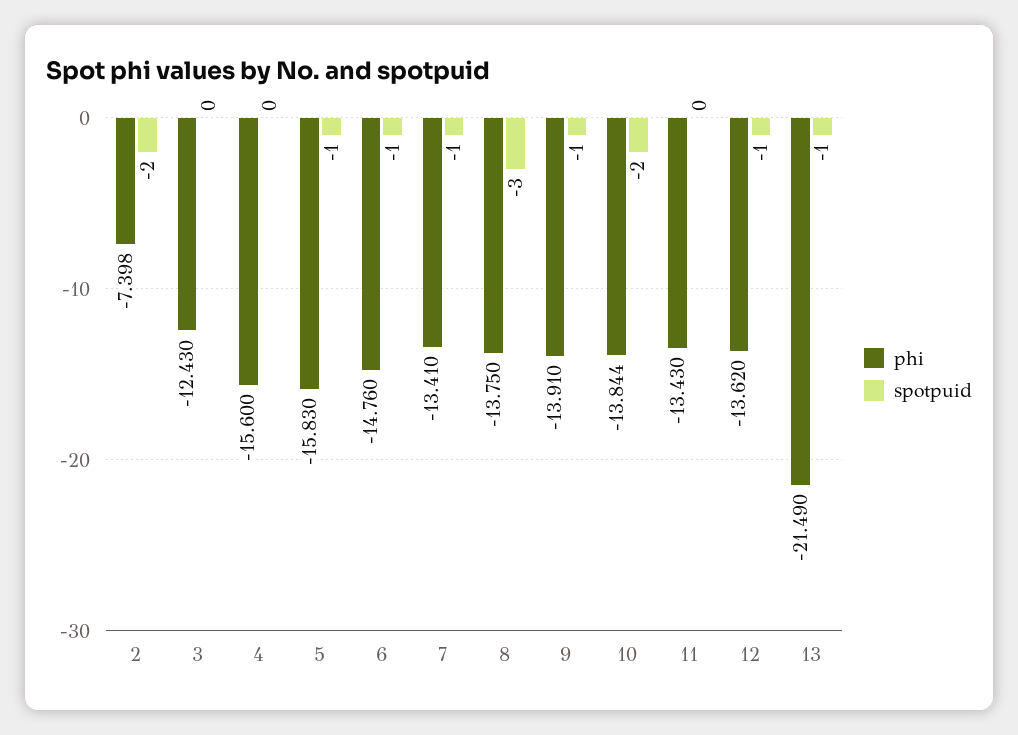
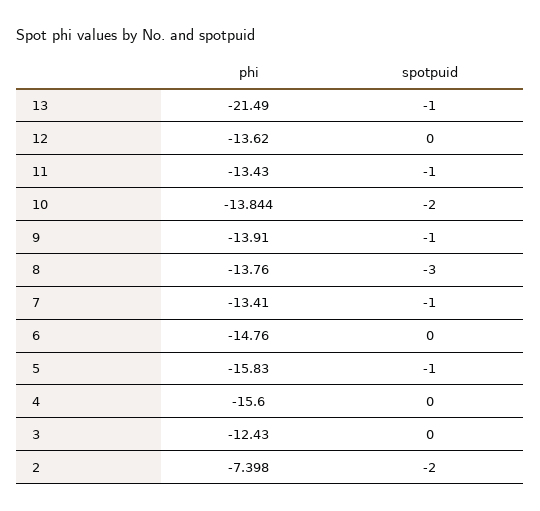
spotpuid, 6: -1 -> 0
phi, 8: -13.75 -> -13.76
spotpuid, 11: 0 -> -1
spotpuid, 12: -1 -> 0

